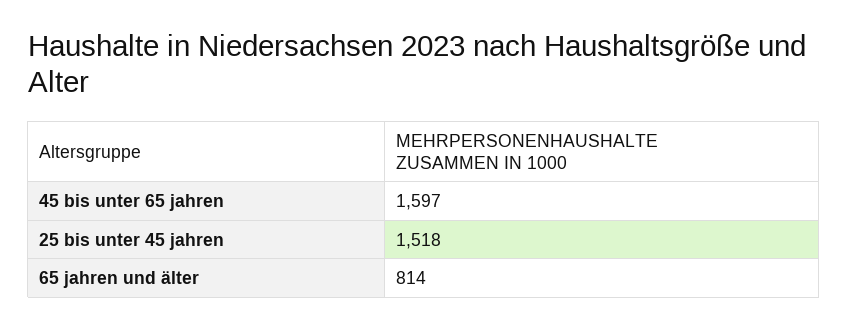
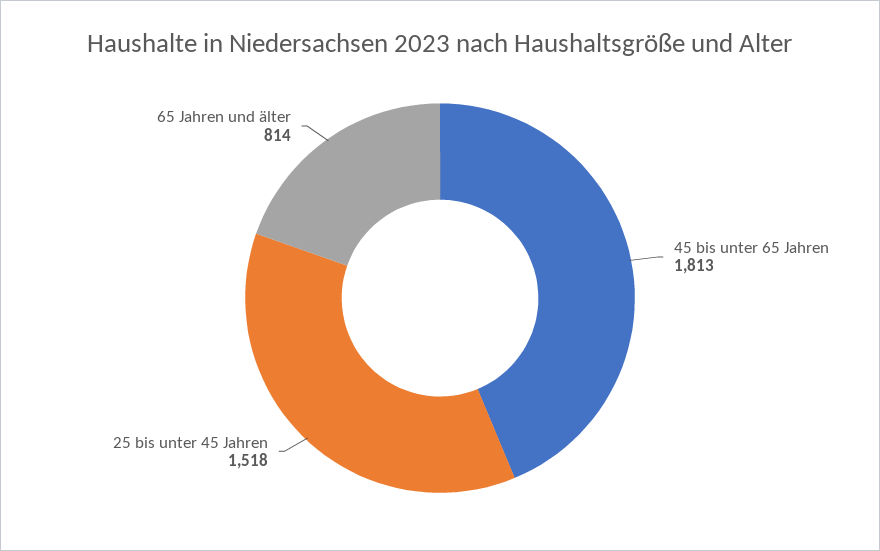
45 bis unter 65 jahren: 1597 -> 1813

